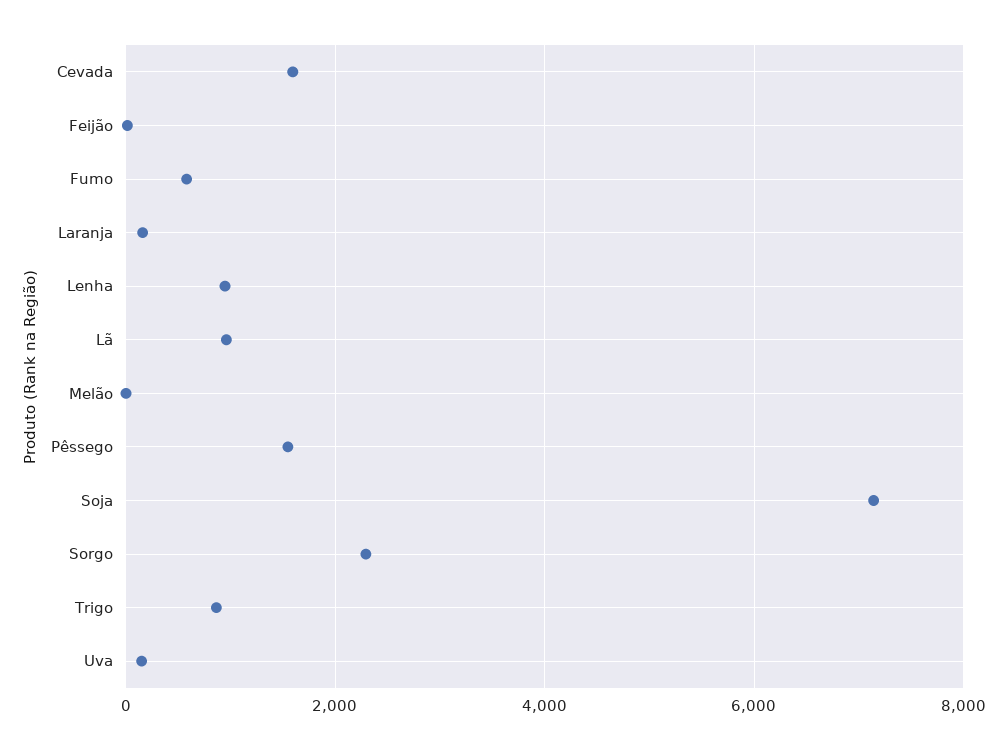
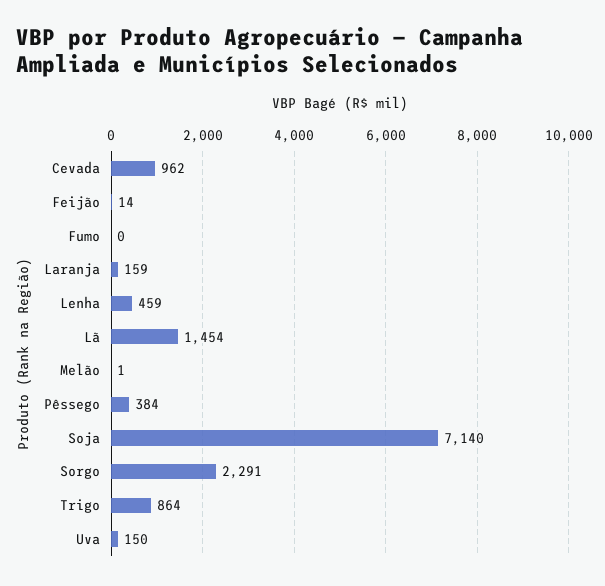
Cevada: 1600 -> 962
Fumo: 600 -> 0
Lenha: 1000 -> 459
Lã: 1000 -> 1454
Pêssego: 1600 -> 384

